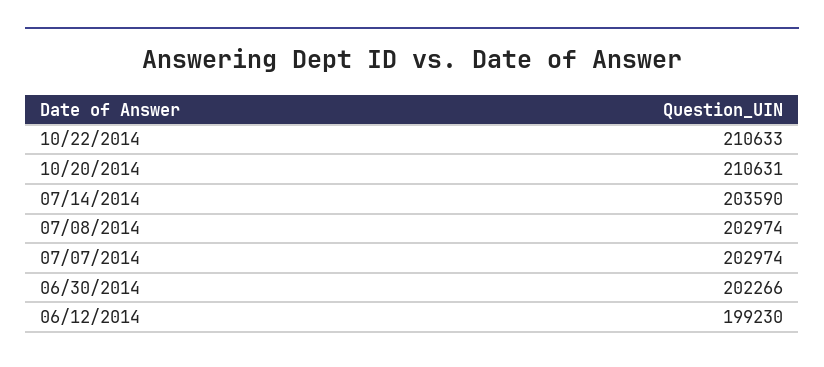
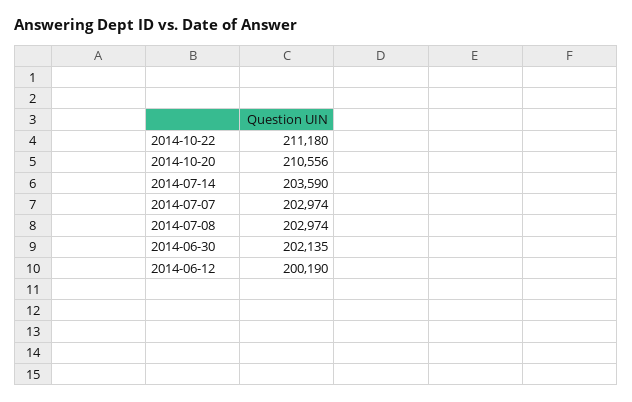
10/22/2014: 210633 -> 211180
10/20/2014: 210631 -> 210556
06/30/2014: 202266 -> 202135
06/12/2014: 199230 -> 200190

